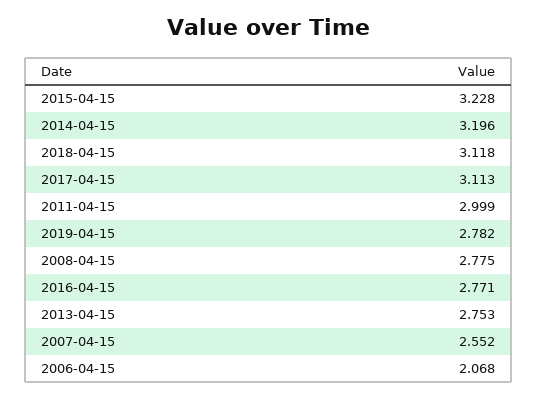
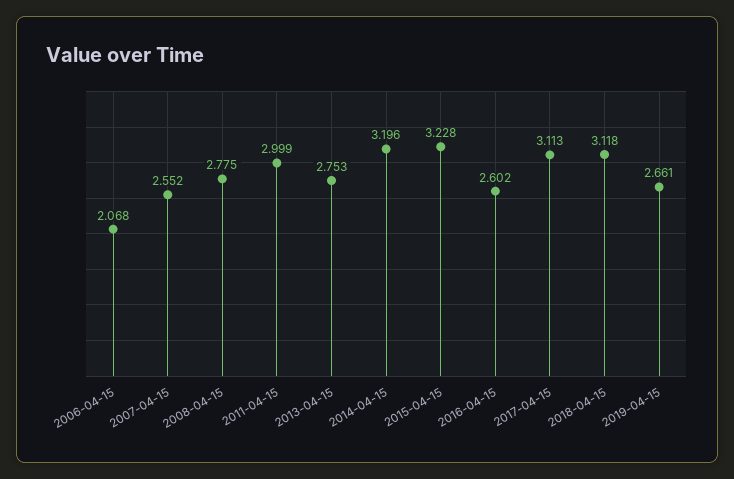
2019-04-15: 2.782 -> 2.661
2016-04-15: 2.771 -> 2.602

